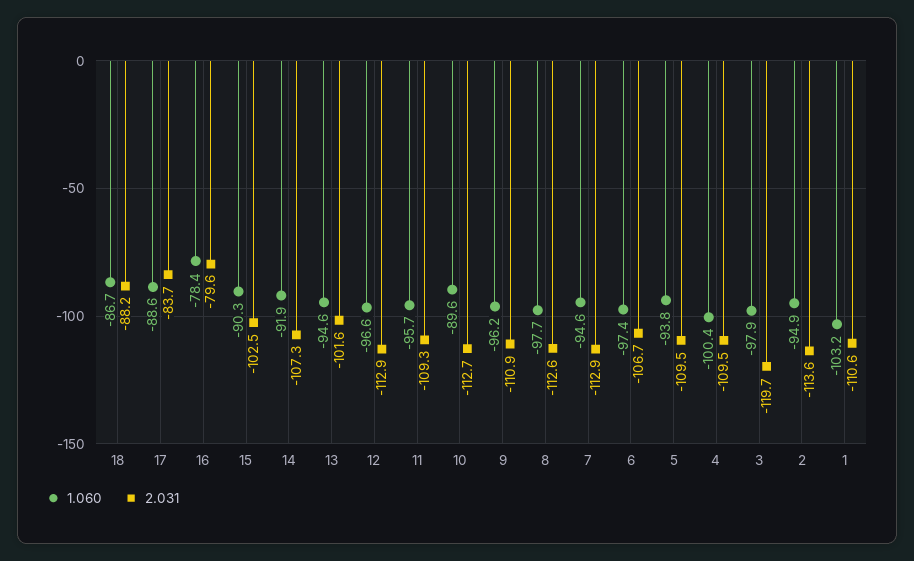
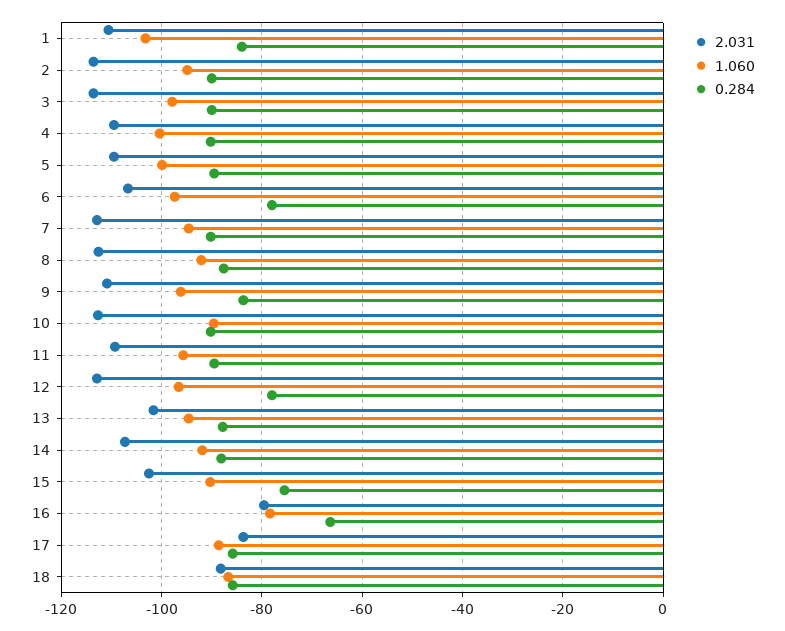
1.060, 8: -97.7 -> -92
1.060, 5: -93.8 -> -100
2.031, 3: -119.7 -> -114
0.284, 1: none -> -84
0.284, 2: none -> -90
0.284, 3: none -> -90
0.284, 4: none -> -90
0.284, 5: none -> -90
0.284, 6: none -> -78
0.284, 7: none -> -90
0.284, 8: none -> -88
0.284, 9: none -> -84
0.284, 10: none -> -90
0.284, 11: none -> -90
0.284, 12: none -> -78
0.284, 13: none -> -88
0.284, 14: none -> -88
0.284, 15: none -> -76
0.284, 16: none -> -66
0.284, 17: none -> -86
0.284, 18: none -> -86

